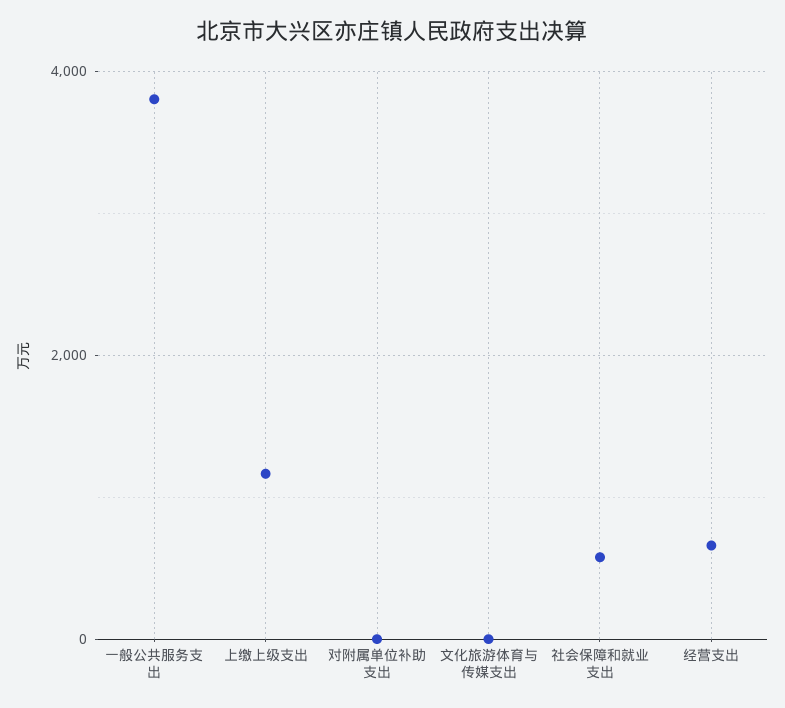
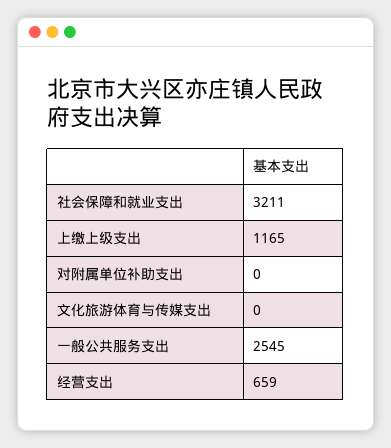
一般公共服务支出: 3800 -> 2545
社会保障和就业支出: 600 -> 3211

